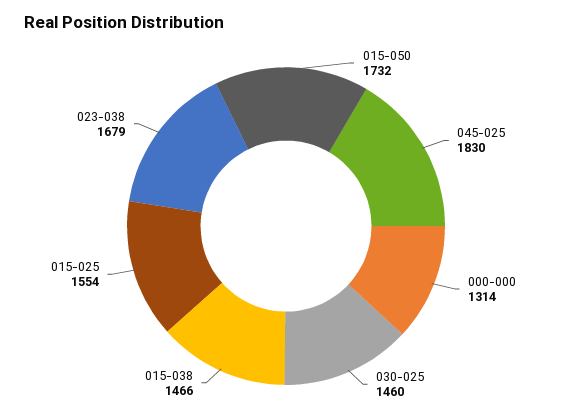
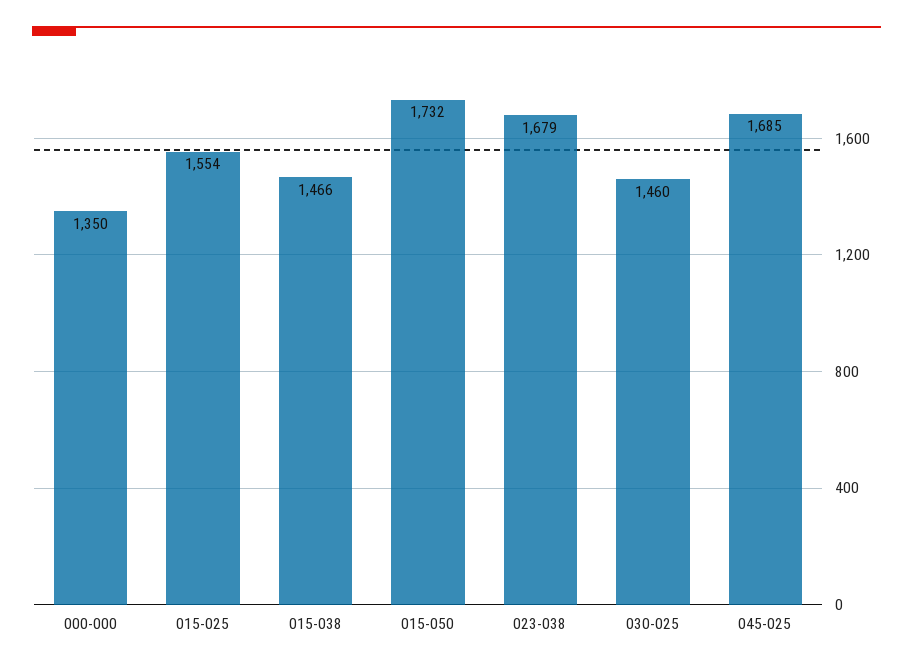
045-025: 1830 -> 1685
000-000: 1314 -> 1350

